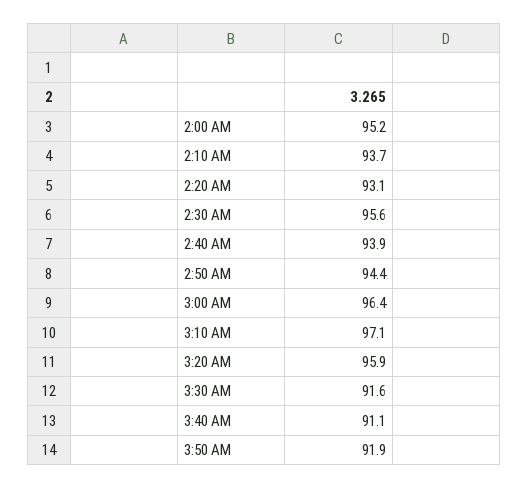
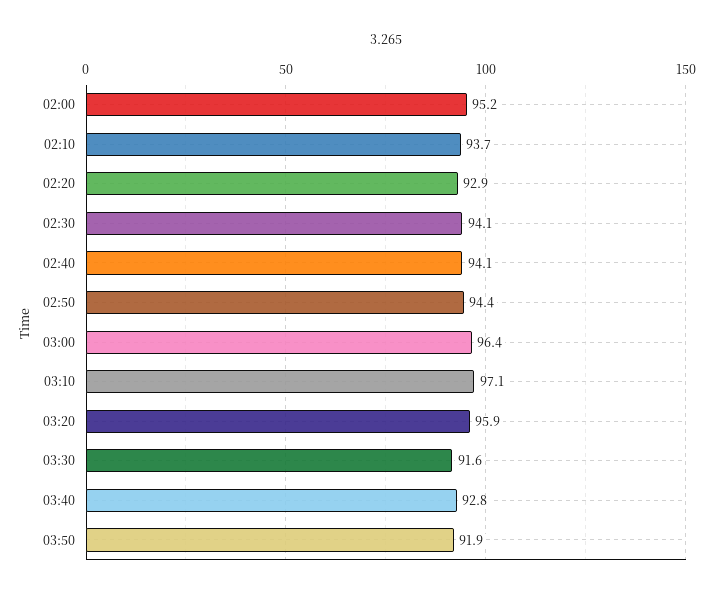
2:20 AM: 93.1 -> 92.9
2:30 AM: 95.6 -> 94.1
2:40 AM: 93.9 -> 94.1
3:40 AM: 91.1 -> 92.8

